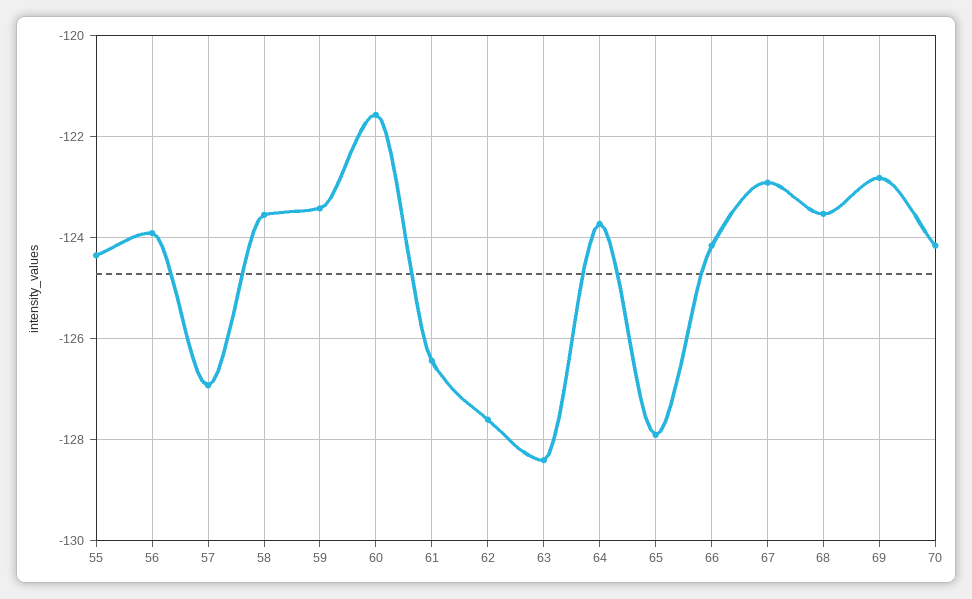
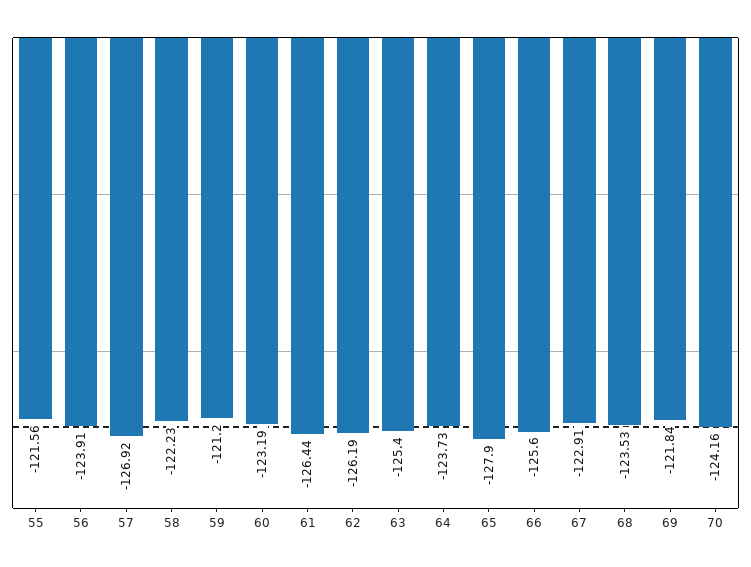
55: -124.4 -> -121.56
58: -123.6 -> -122.23
59: -123.4 -> -121.2
60: -121.6 -> -123.19
62: -127.6 -> -126.19
63: -128.4 -> -125.4
66: -124.2 -> -125.6
69: -122.8 -> -121.84

